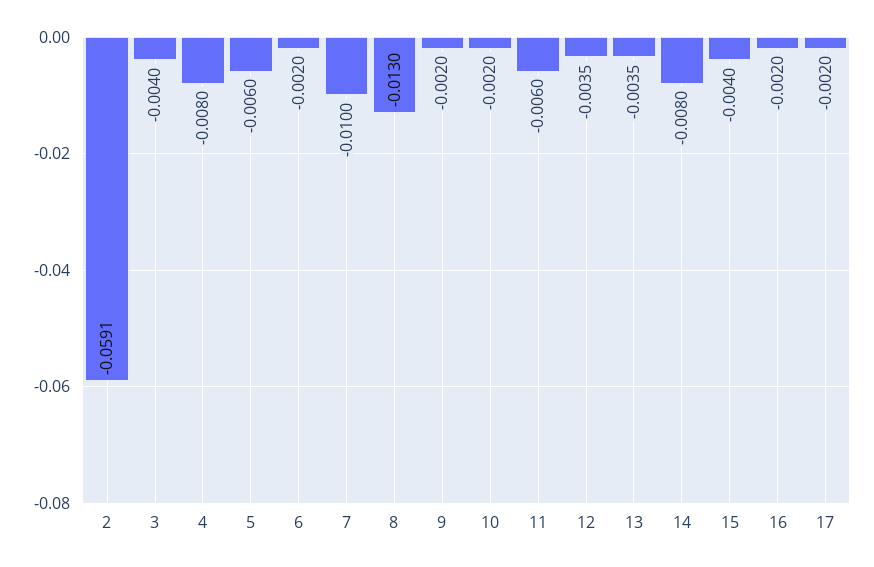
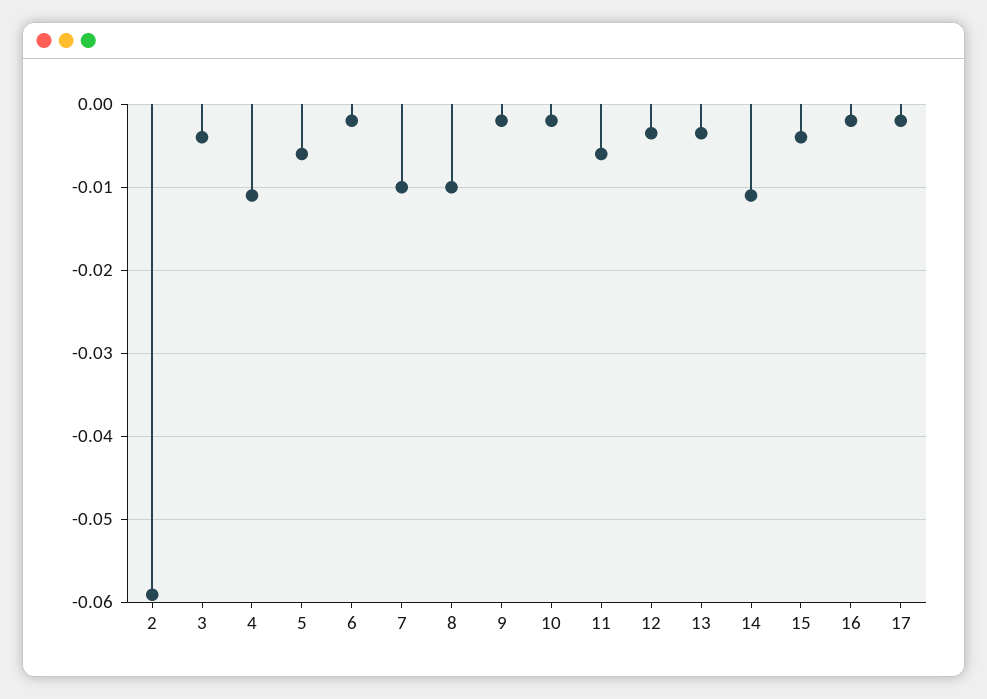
4: -0.008 -> -0.011
8: -0.013 -> -0.01
14: -0.008 -> -0.011

